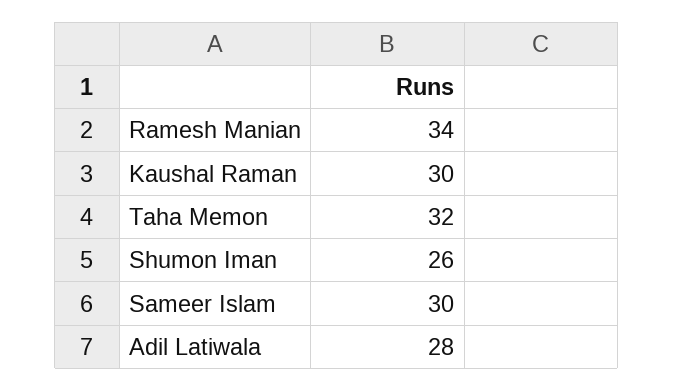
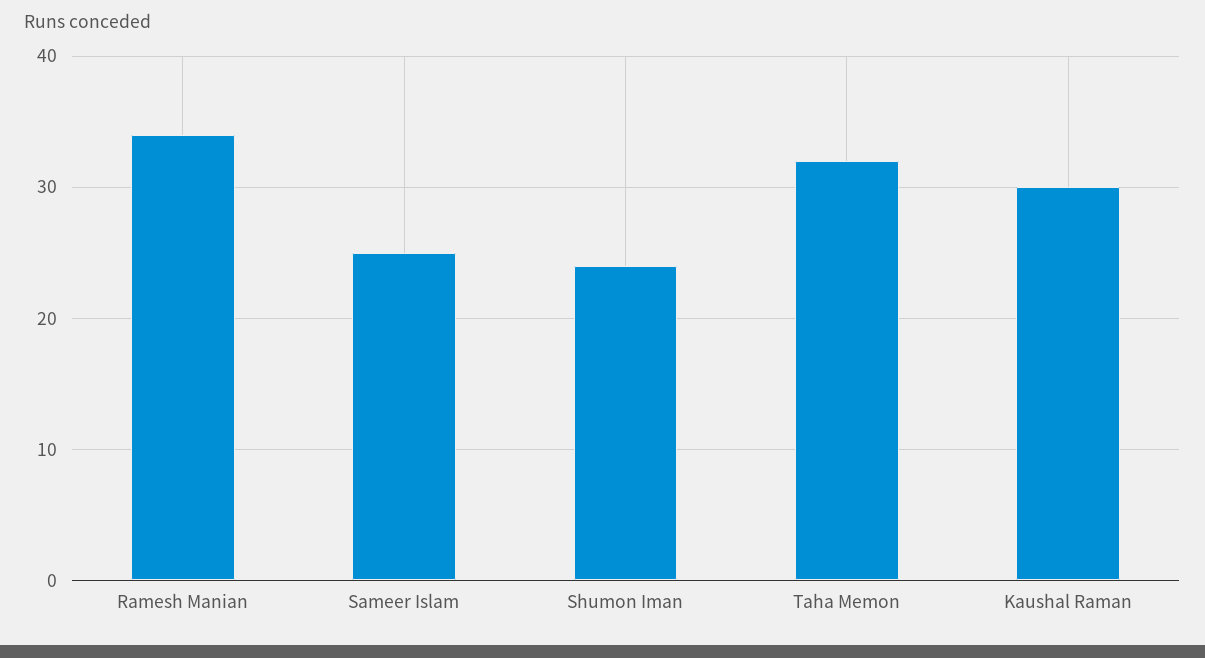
Shumon Iman: 26 -> 24
Sameer Islam: 30 -> 25
Adil Latiwala: 28 -> none

